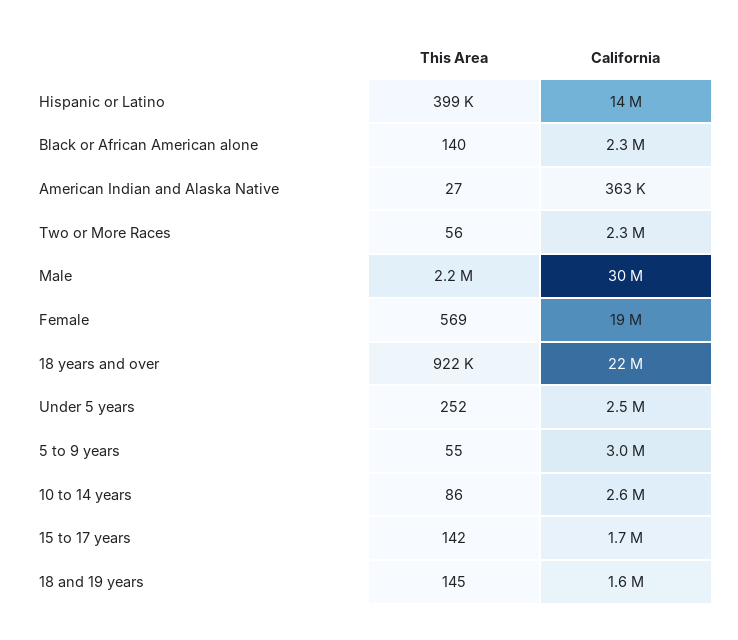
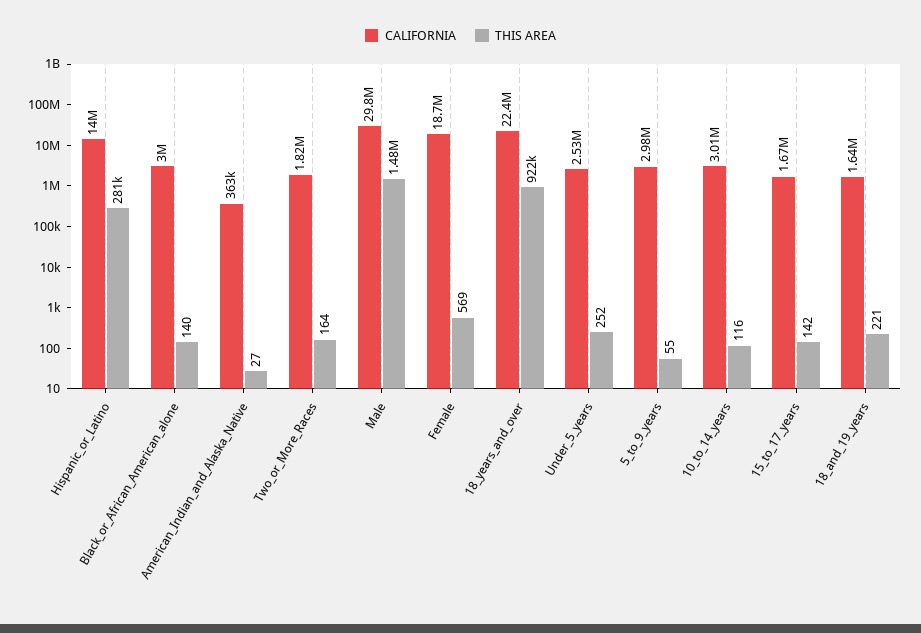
This Area, Hispanic or Latino: 399000 -> 281000
California, Black or African American alone: 2300000 -> 3000000
This Area, Two or More Races: 56 -> 164
California, Two or More Races: 2300000 -> 1820000
This Area, Male: 2200000 -> 1480000
This Area, 10 to 14 years: 86 -> 116
California, 10 to 14 years: 2600000 -> 3010000
This Area, 18 and 19 years: 145 -> 221

